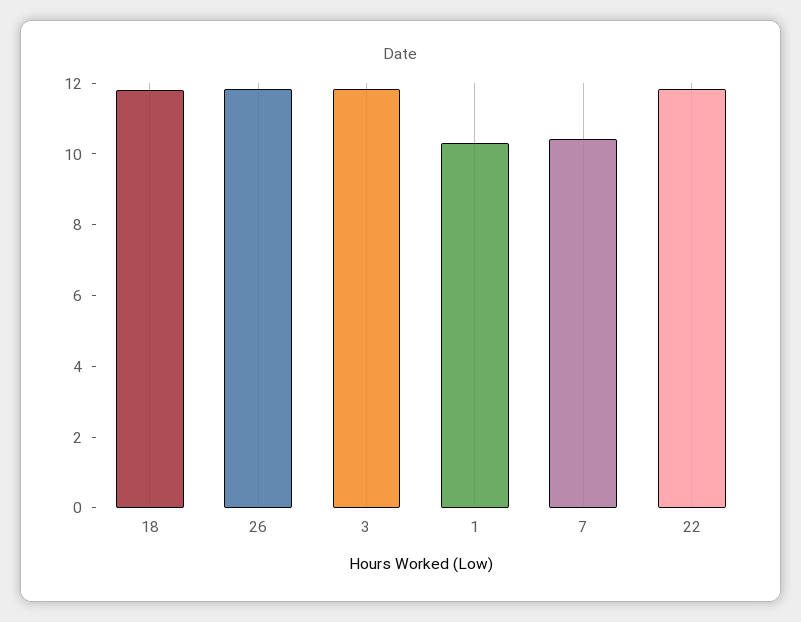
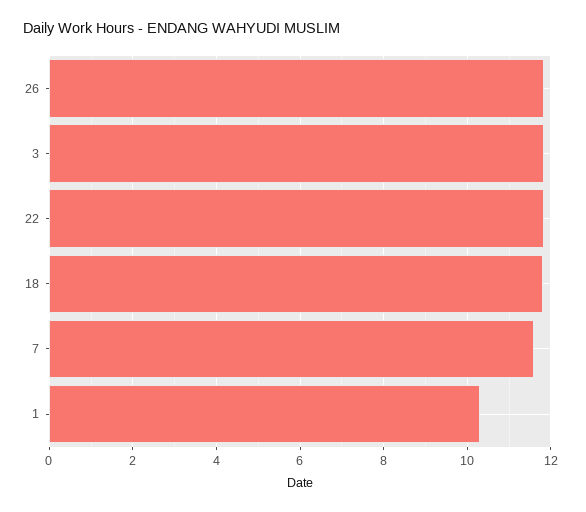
7: 10.5 -> 11.6

